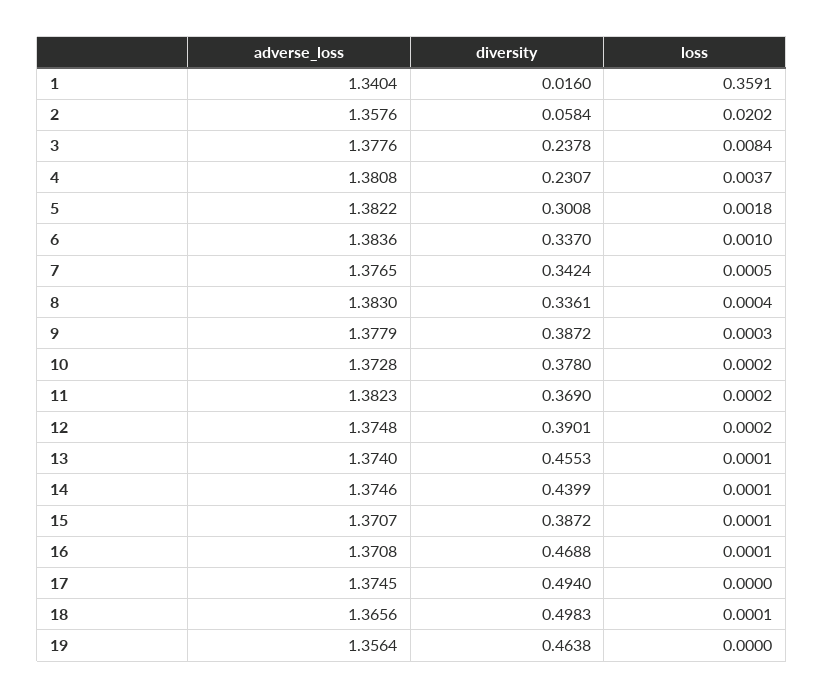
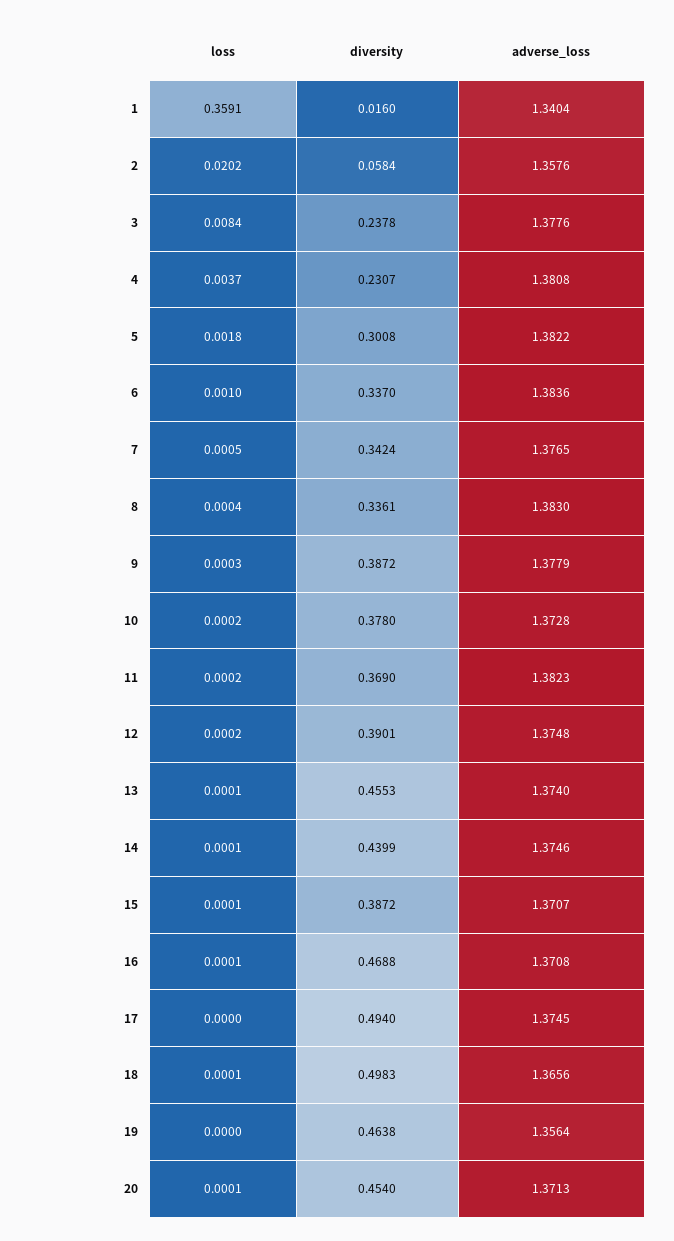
loss, 20: none -> 0.0001
diversity, 20: none -> 0.454
adverse_loss, 20: none -> 1.3713

